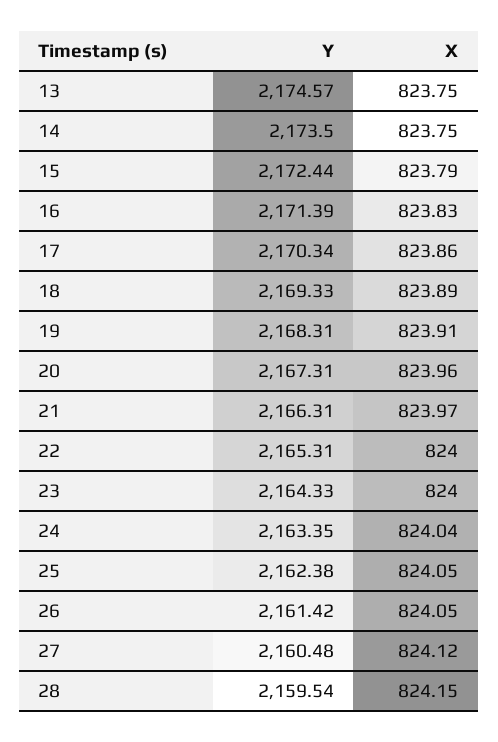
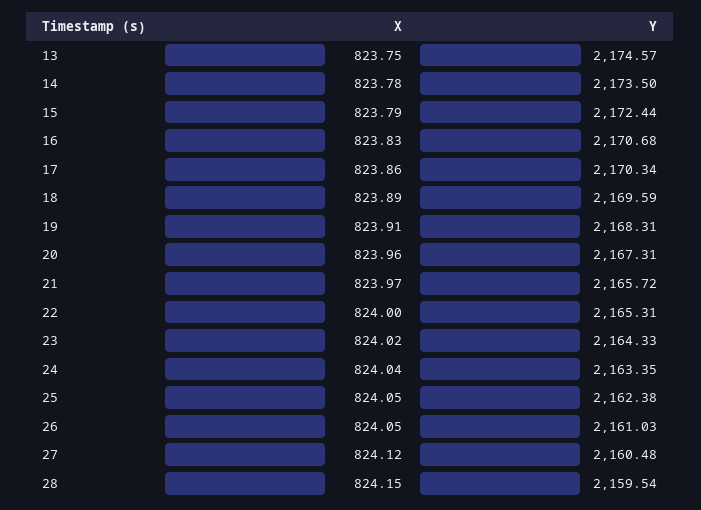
X, 14: 823.75 -> 823.78
Y, 16: 2171.39 -> 2170.68
Y, 18: 2169.33 -> 2169.59
Y, 21: 2166.31 -> 2165.72
X, 23: 824 -> 824.02
Y, 26: 2161.42 -> 2161.03

